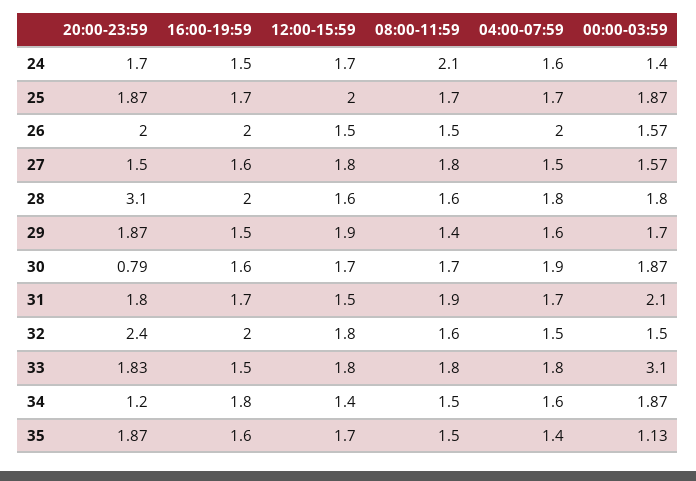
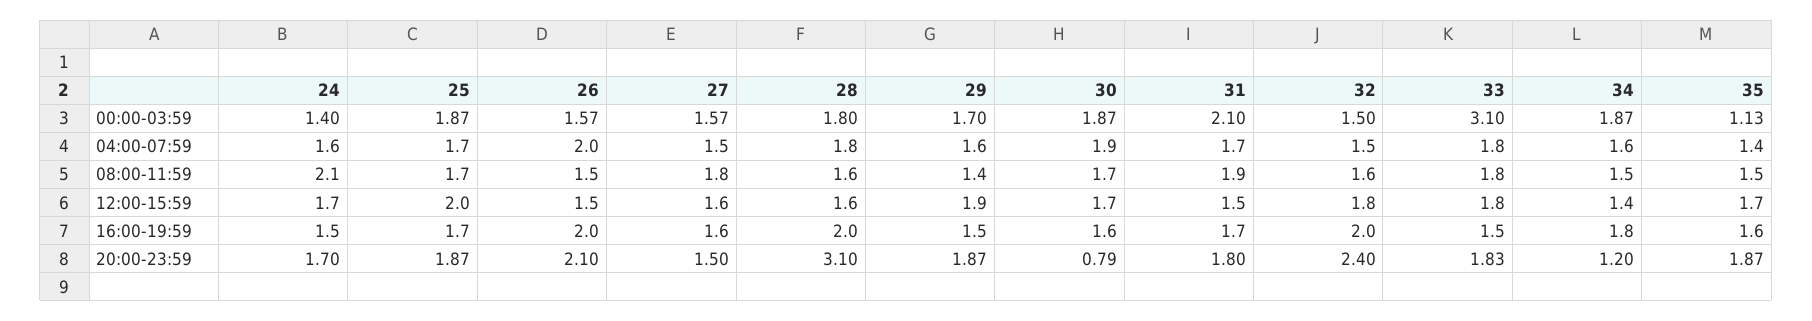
20:00-23:59, 26: 2 -> 2.1
12:00-15:59, 27: 1.8 -> 1.6

